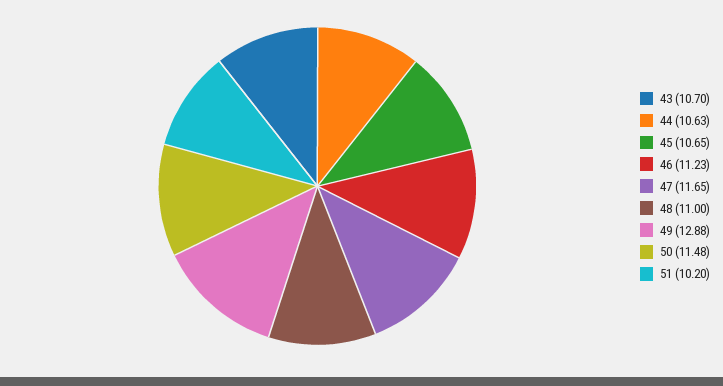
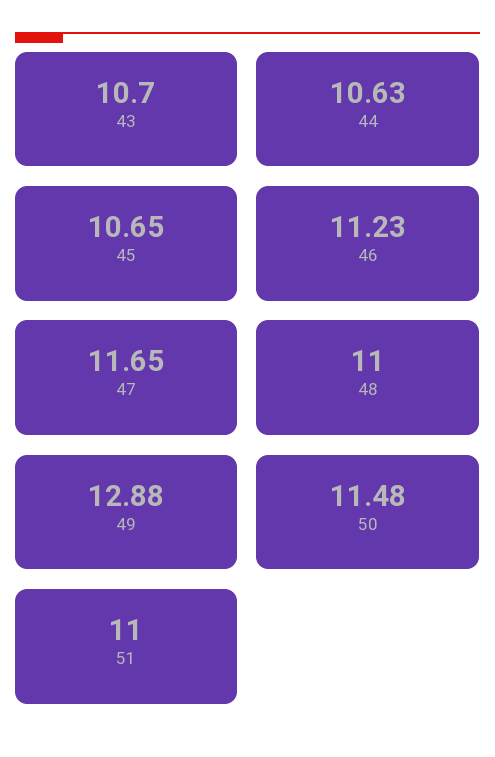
51: 10.2 -> 11

